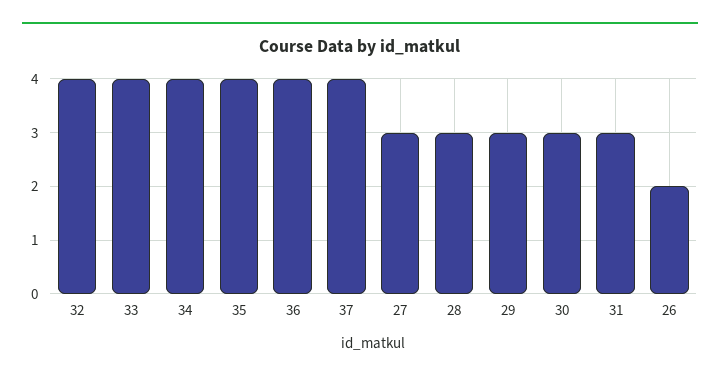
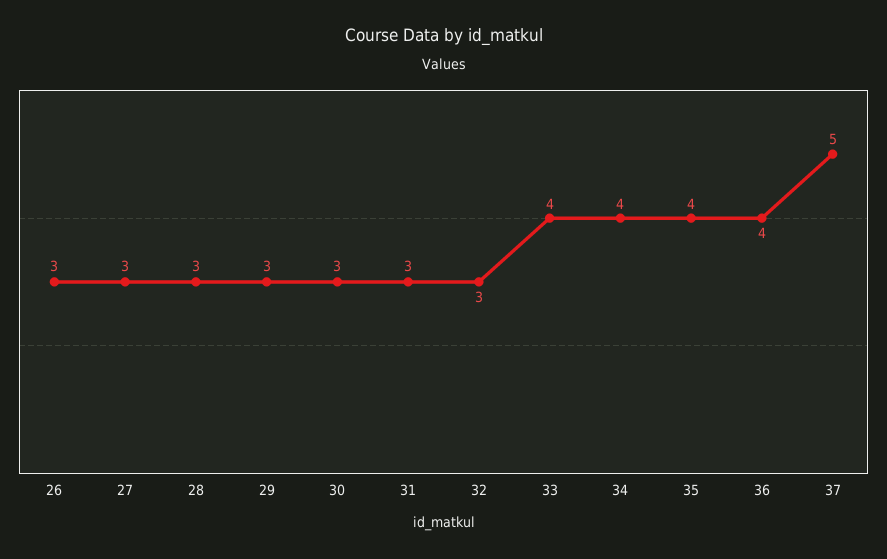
32: 4 -> 3
37: 4 -> 5
26: 2 -> 3

